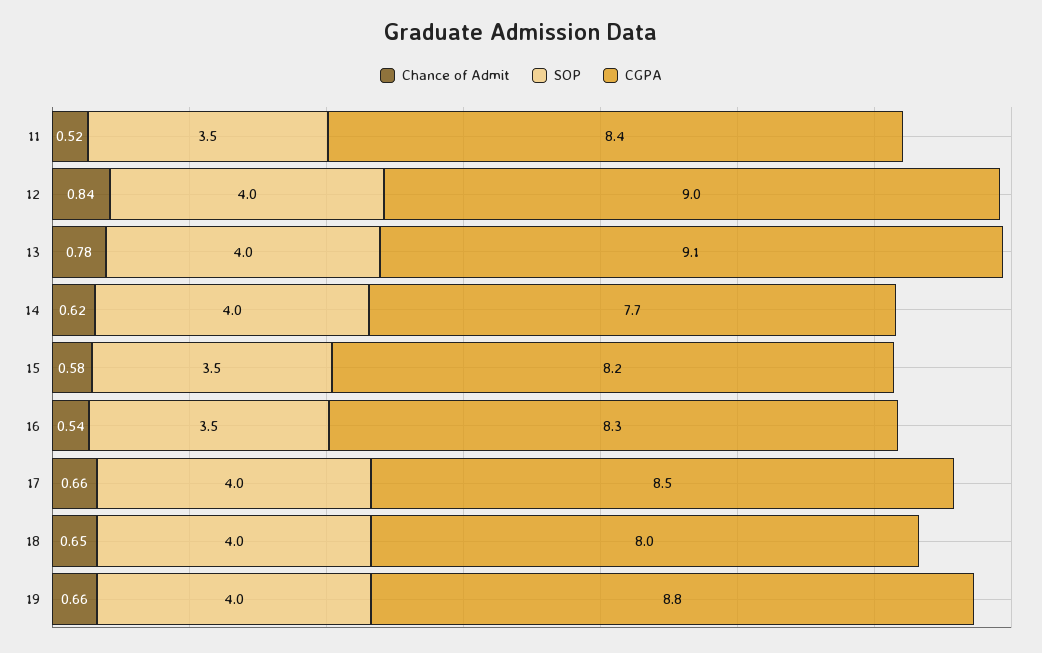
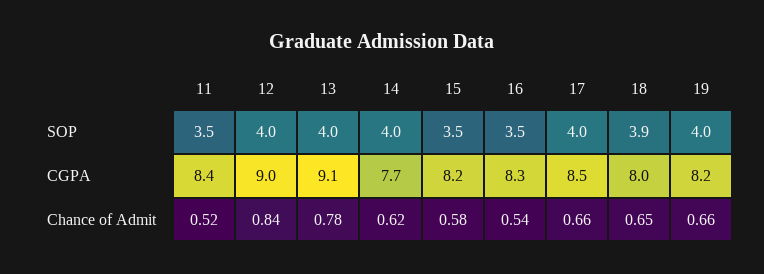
SOP, 18: 4 -> 3.9
CGPA, 19: 8.8 -> 8.2

